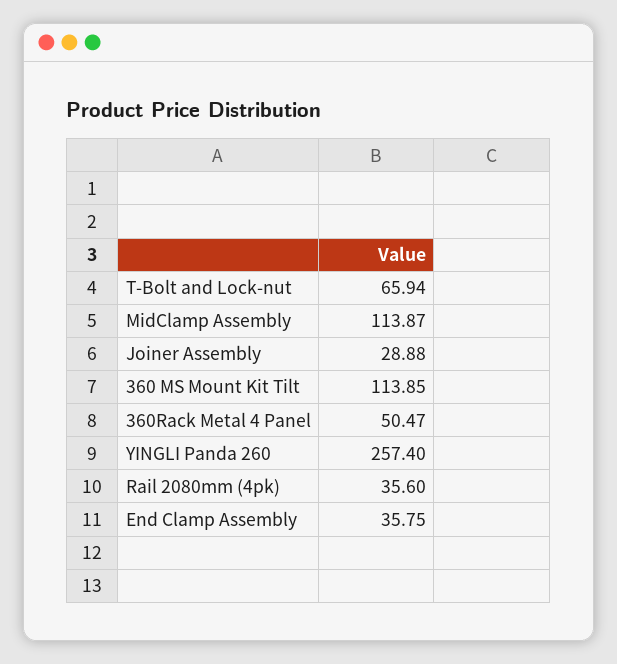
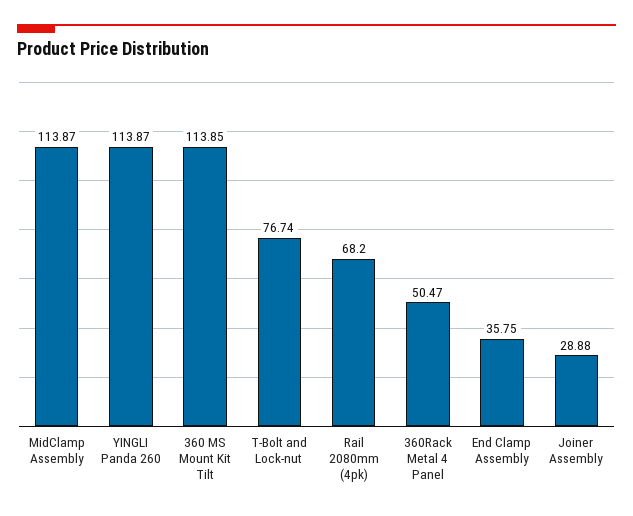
T-Bolt and Lock-nut: 65.94 -> 76.74
YINGLI Panda 260: 257.4 -> 113.87
Rail 2080mm (4pk): 35.6 -> 68.2

